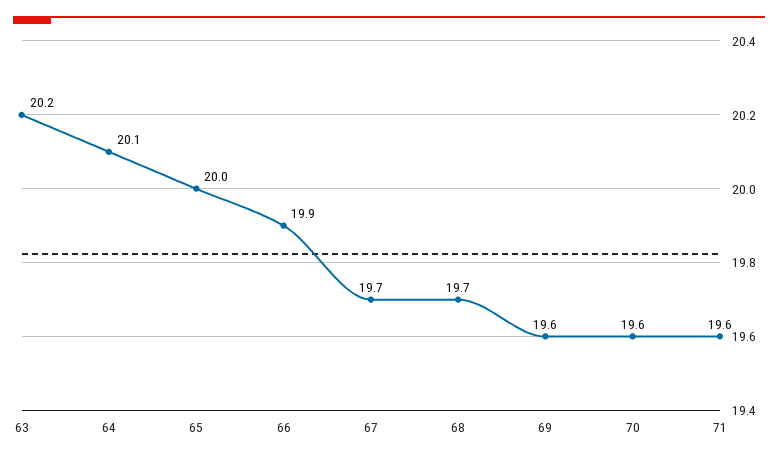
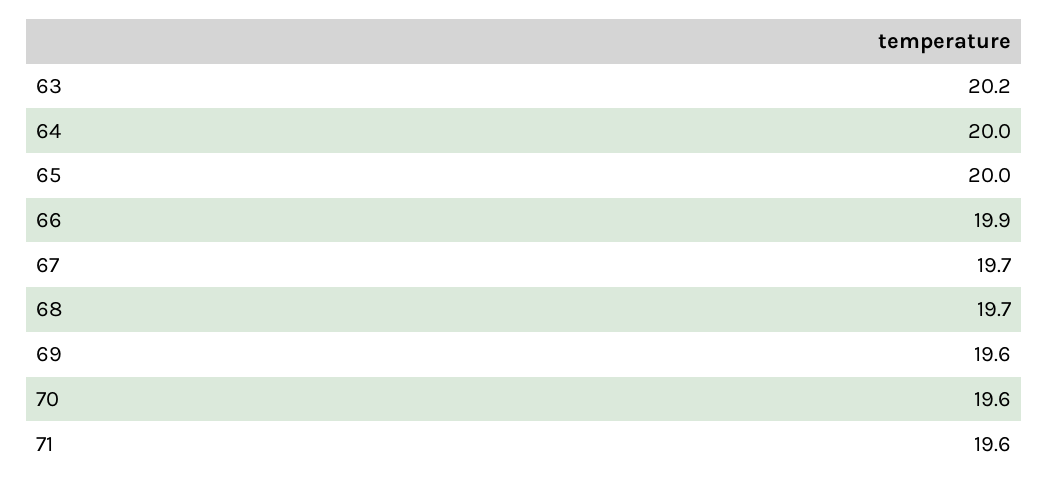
64: 20.1 -> 20

